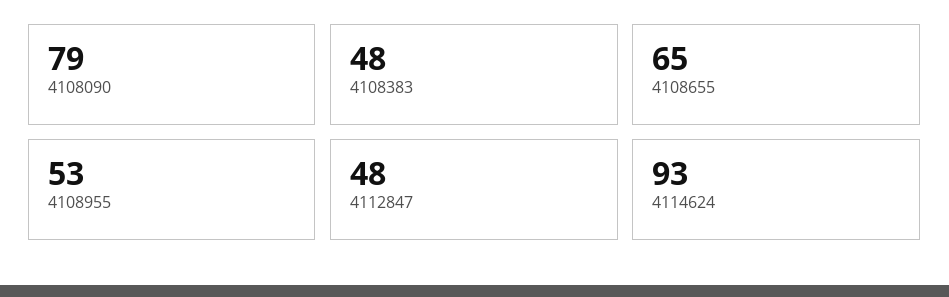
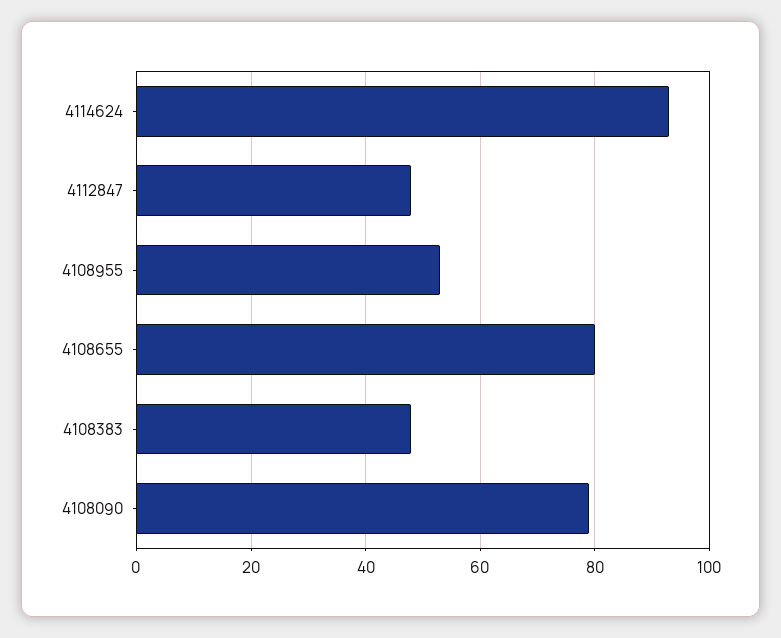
4108655: 65 -> 80

